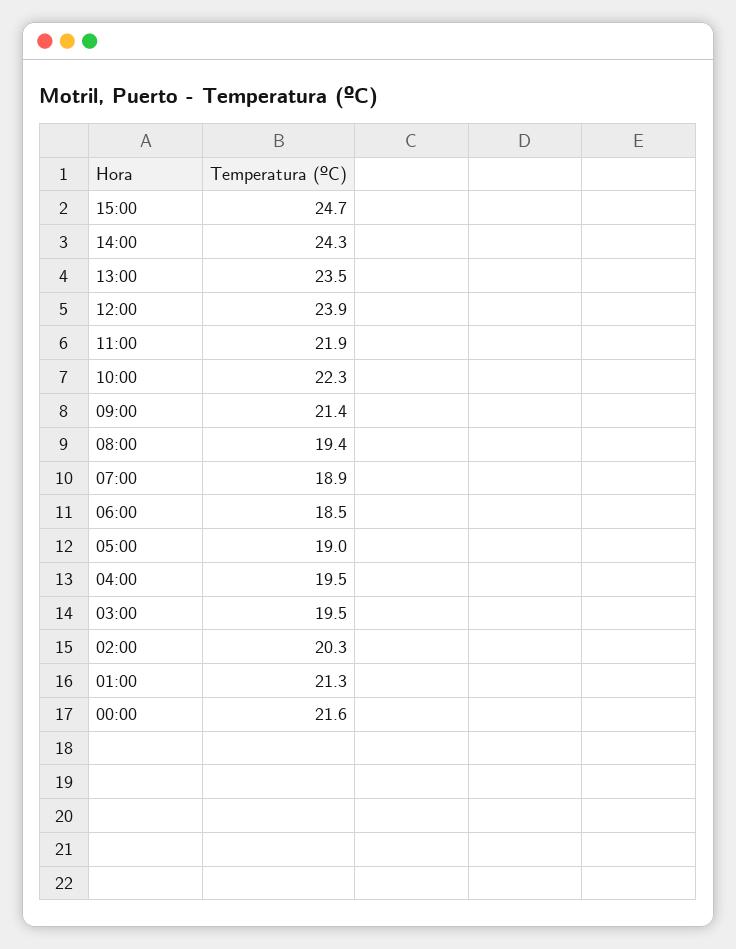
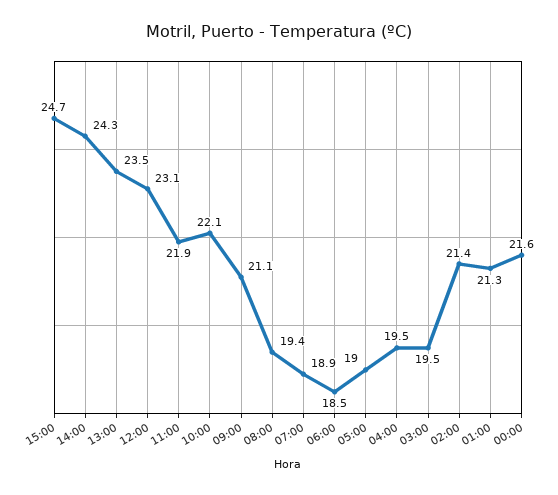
12:00: 23.9 -> 23.1
10:00: 22.3 -> 22.1
09:00: 21.4 -> 21.1
02:00: 20.3 -> 21.4

